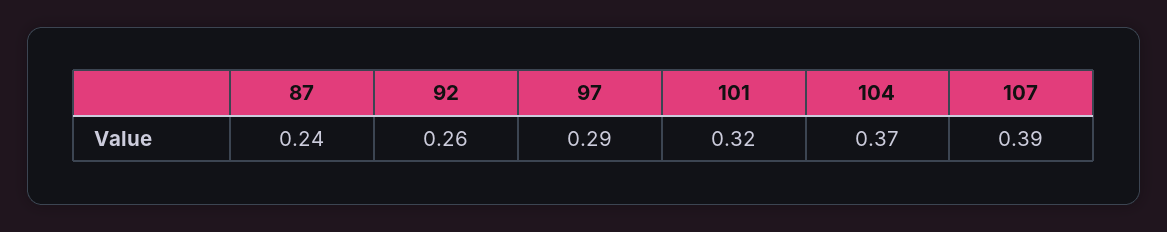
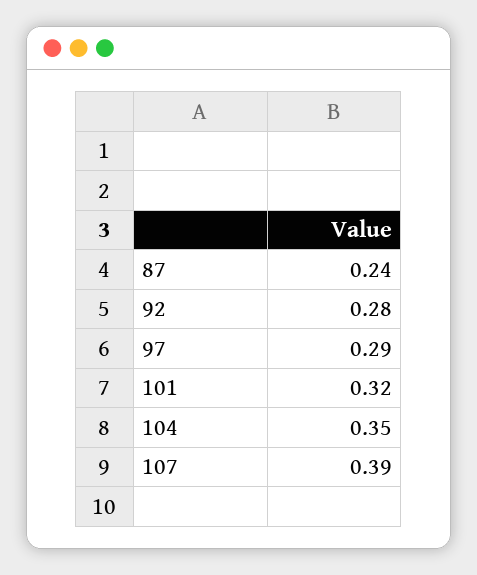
92: 0.26 -> 0.28
104: 0.37 -> 0.35

